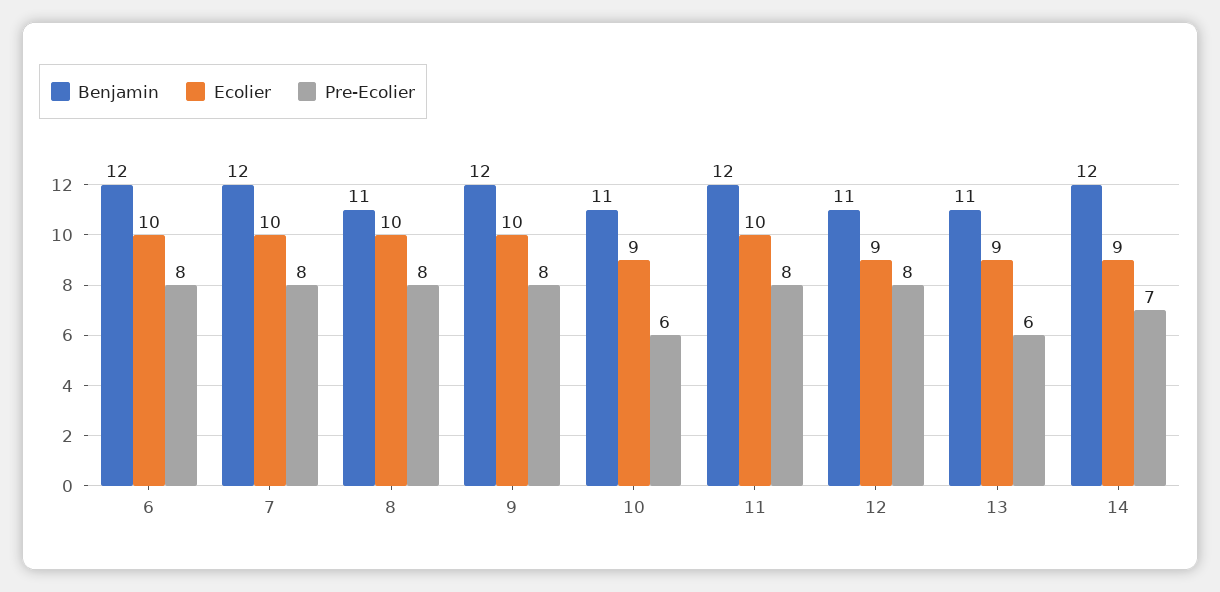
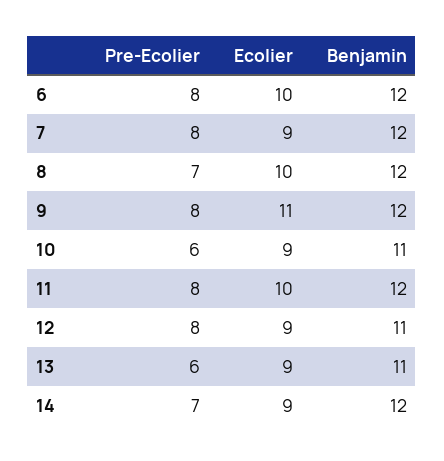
Ecolier, 7: 10 -> 9
Benjamin, 8: 11 -> 12
Pre-Ecolier, 8: 8 -> 7
Ecolier, 9: 10 -> 11

